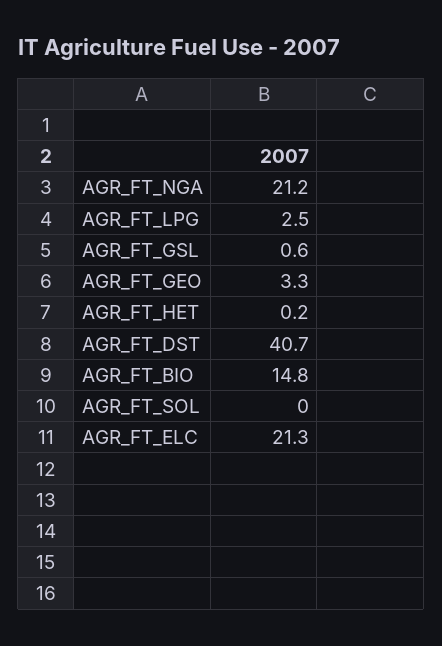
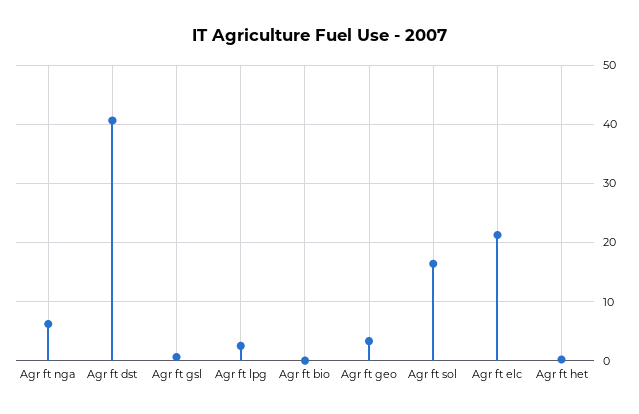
AGR_FT_NGA: 21.2 -> 6
AGR_FT_BIO: 14.8 -> 0
AGR_FT_SOL: 0 -> 16

